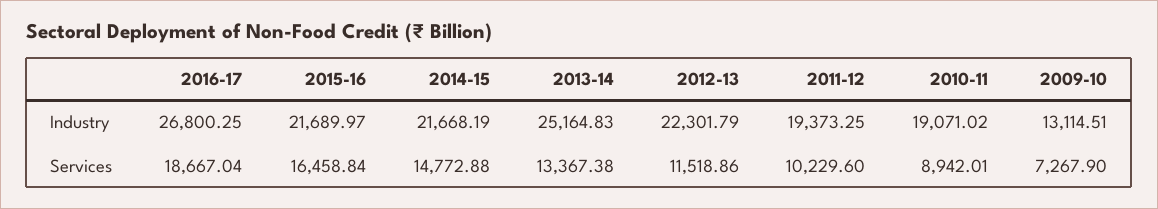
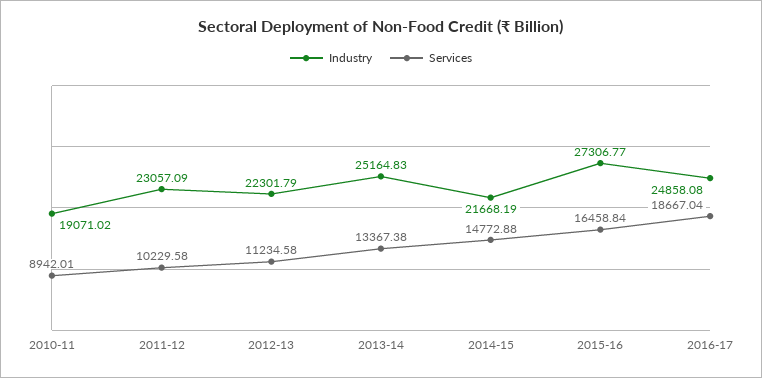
Industry, 2016-17: 26800.25 -> 24858.08
Industry, 2015-16: 21689.97 -> 27306.77
Industry, 2011-12: 19373.25 -> 23057.09
Industry, 2009-10: 13114.51 -> none
Services, 2012-13: 11518.86 -> 11234.58
Services, 2011-12: 10229.6 -> 10229.58
Services, 2009-10: 7267.9 -> none

